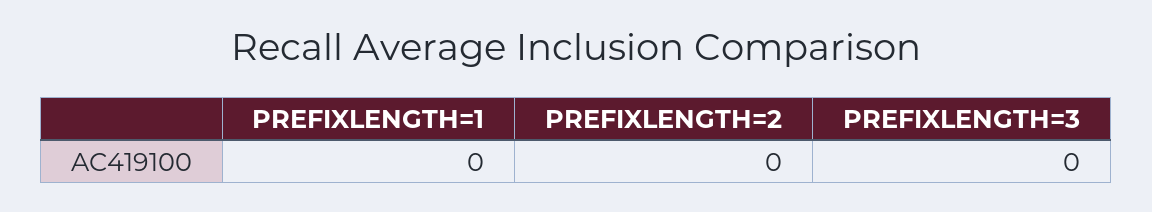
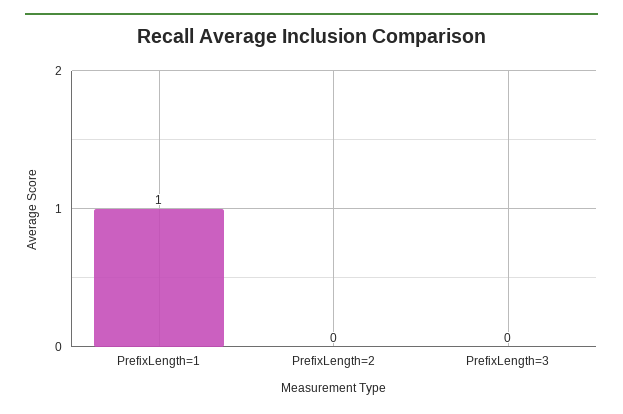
PREFIXLENGTH=1: 0 -> 1

